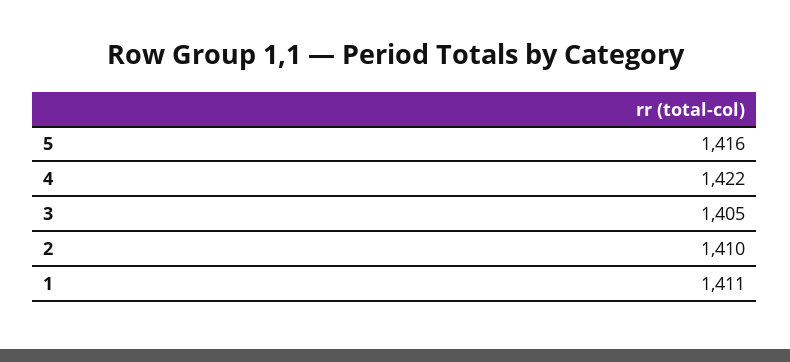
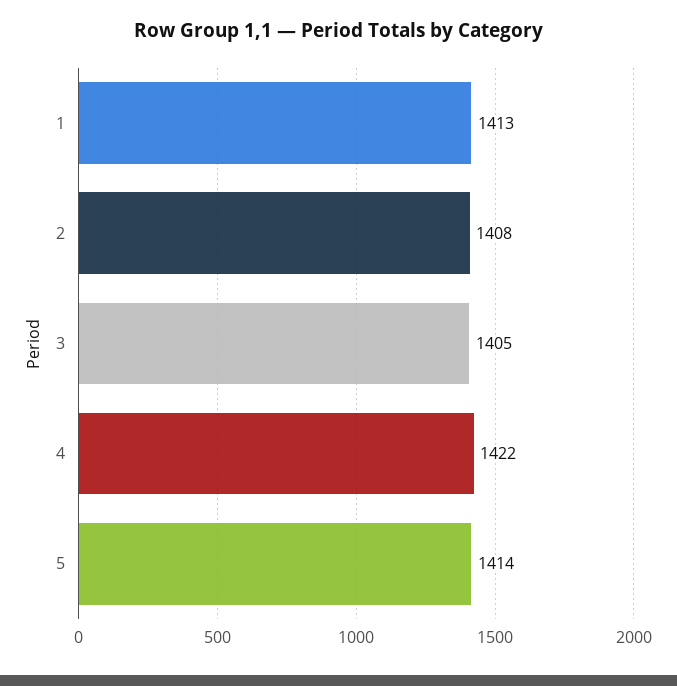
5: 1416 -> 1414
2: 1410 -> 1408
1: 1411 -> 1413

